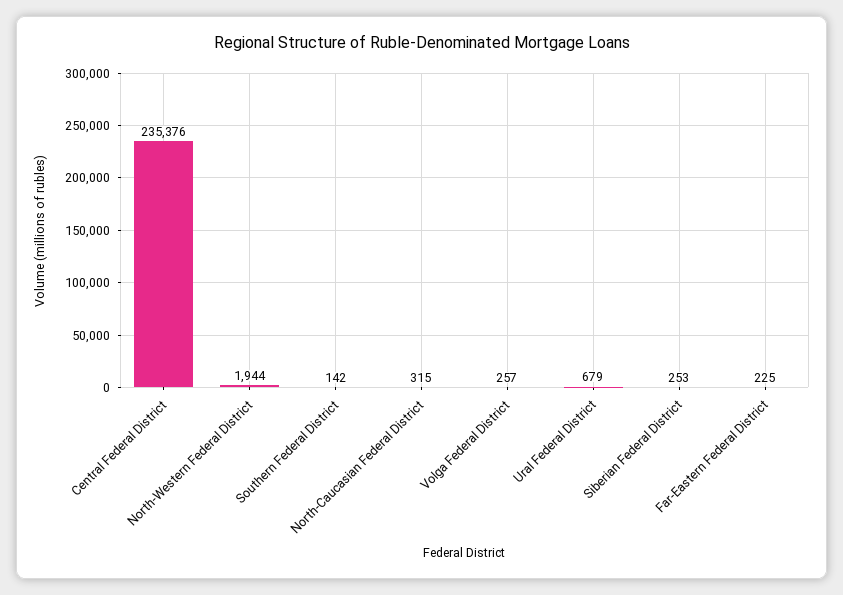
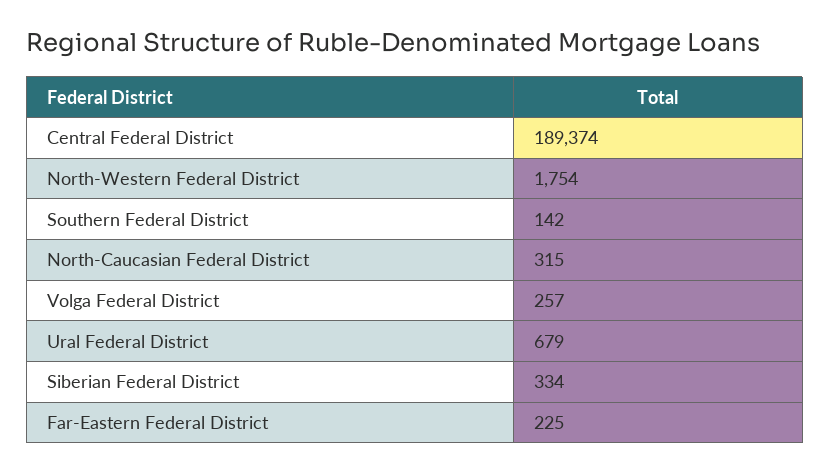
Central Federal District: 235376 -> 189374
North-Western Federal District: 1944 -> 1754
Siberian Federal District: 253 -> 334

